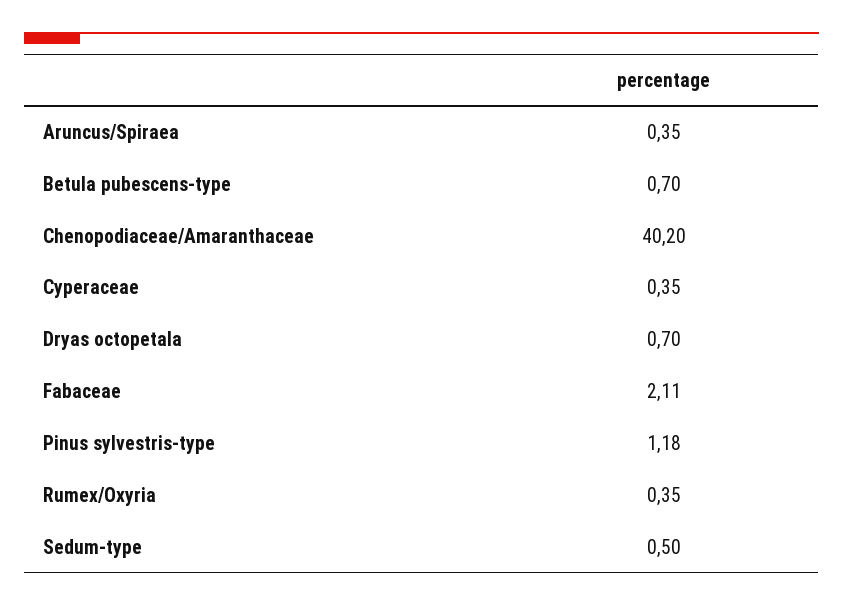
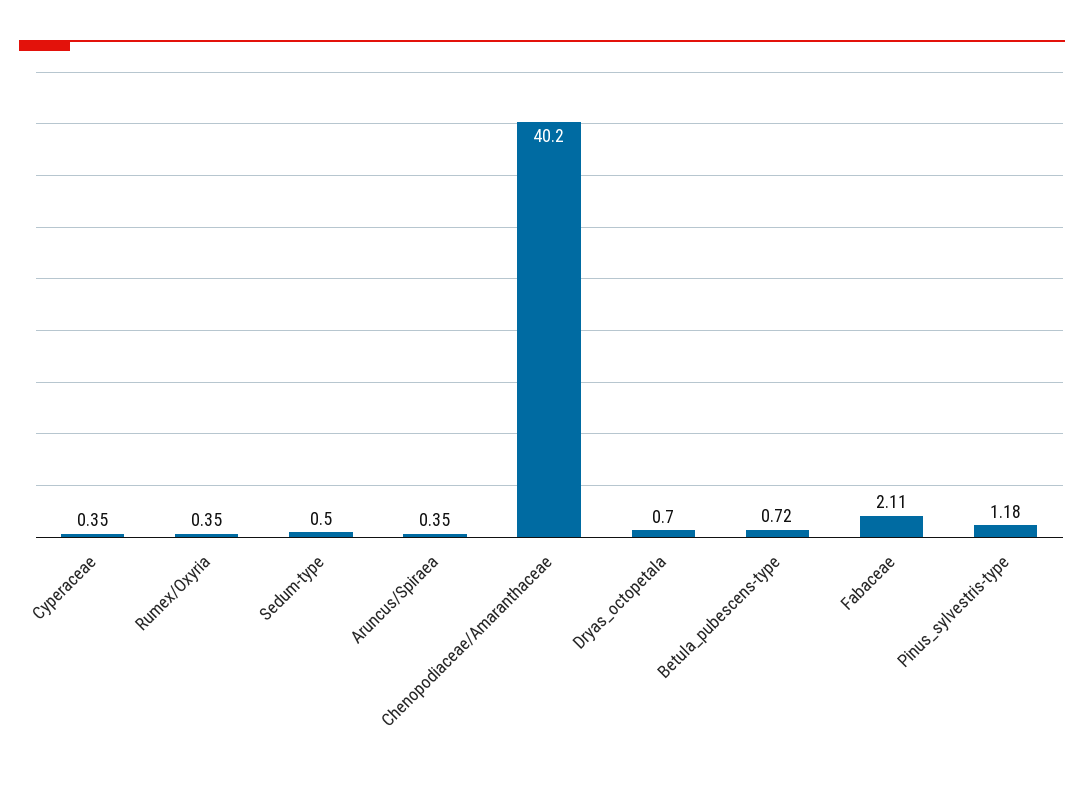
Betula pubescens-type: 0.7 -> 0.72

